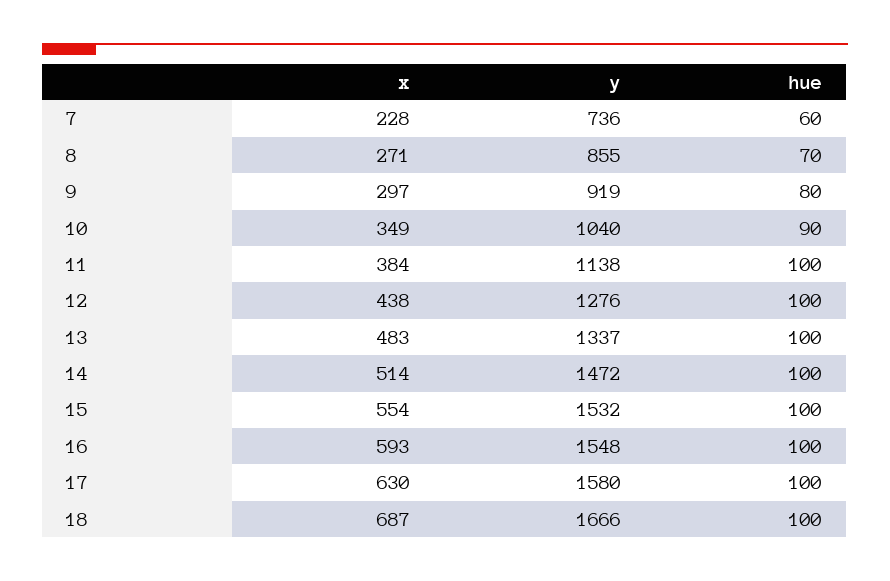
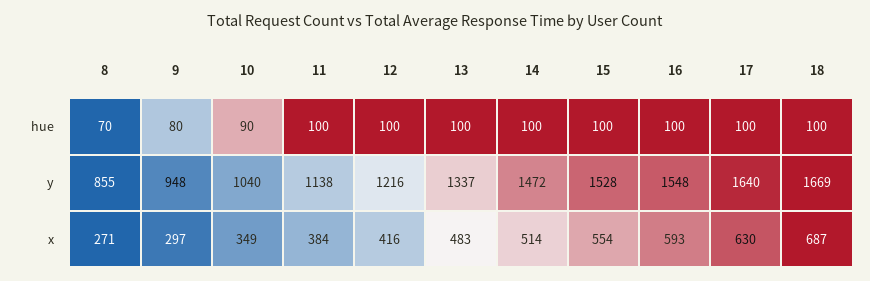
x, 7: 228 -> none
y, 7: 736 -> none
hue, 7: 60 -> none
y, 9: 919 -> 948
x, 12: 438 -> 416
y, 12: 1276 -> 1216
y, 15: 1532 -> 1528
y, 17: 1580 -> 1640
y, 18: 1666 -> 1669

